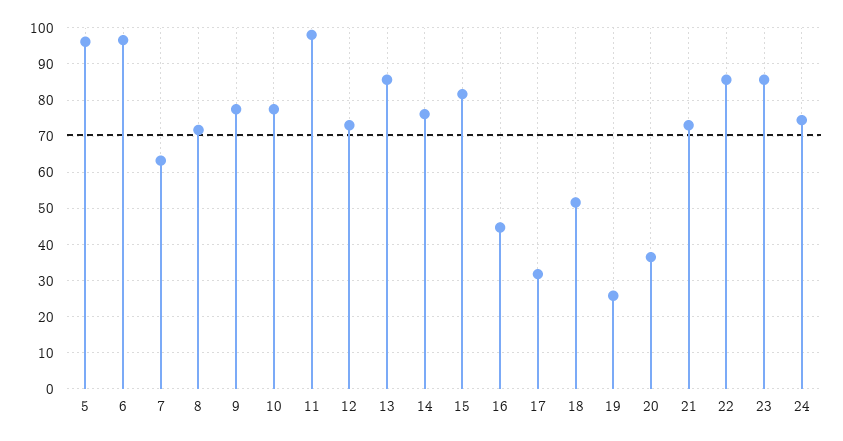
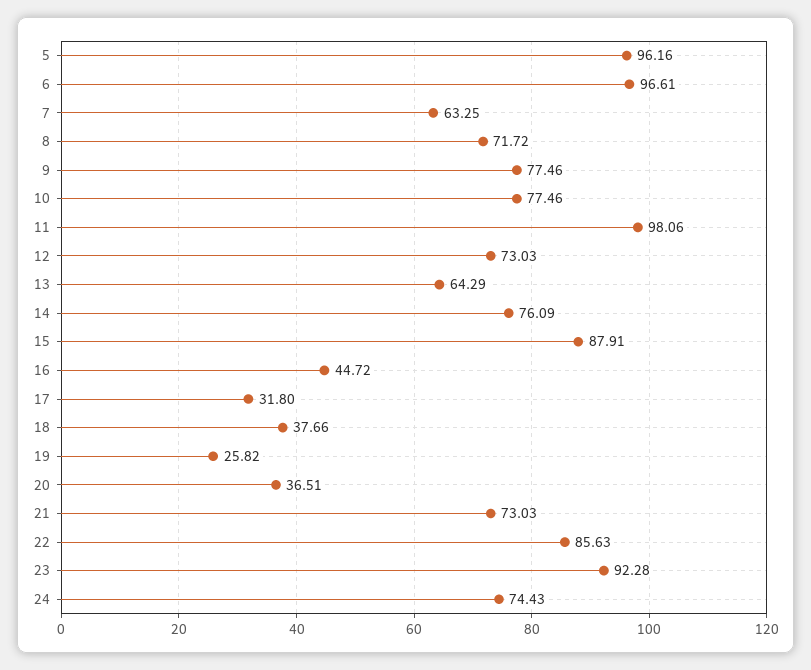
13: 86 -> 64.29
15: 82 -> 87.91
18: 52 -> 37.66
23: 86 -> 92.28

